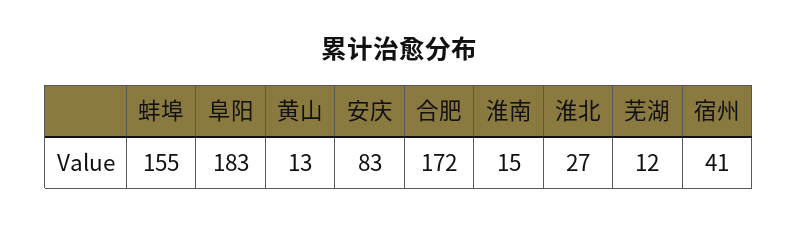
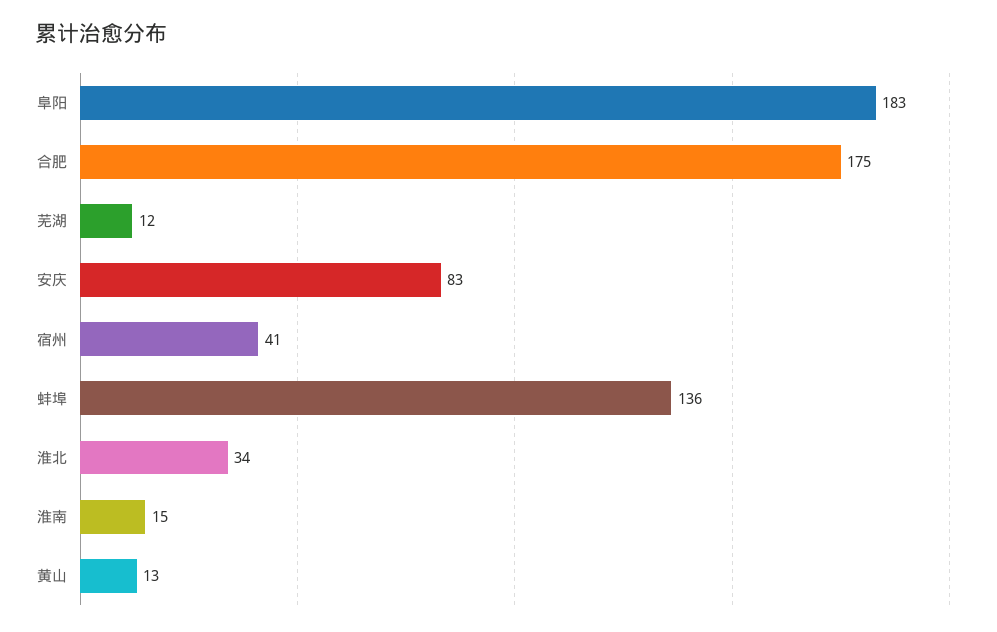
蚌埠: 155 -> 136
合肥: 172 -> 175
淮北: 27 -> 34

